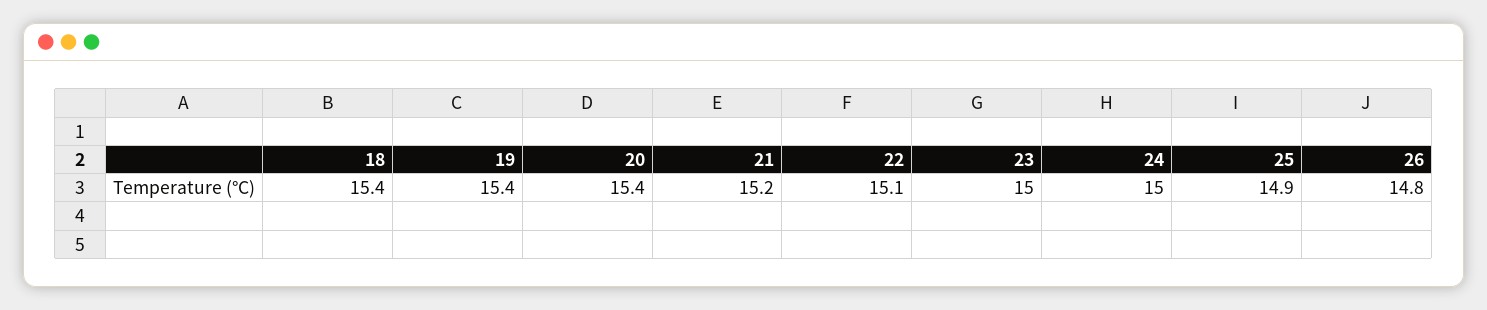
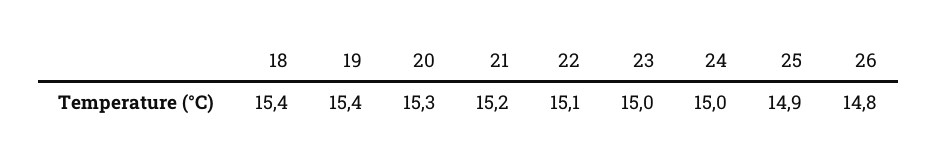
20: 15.4 -> 15.3

